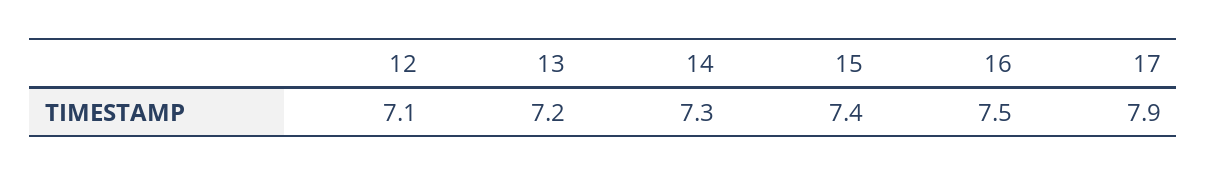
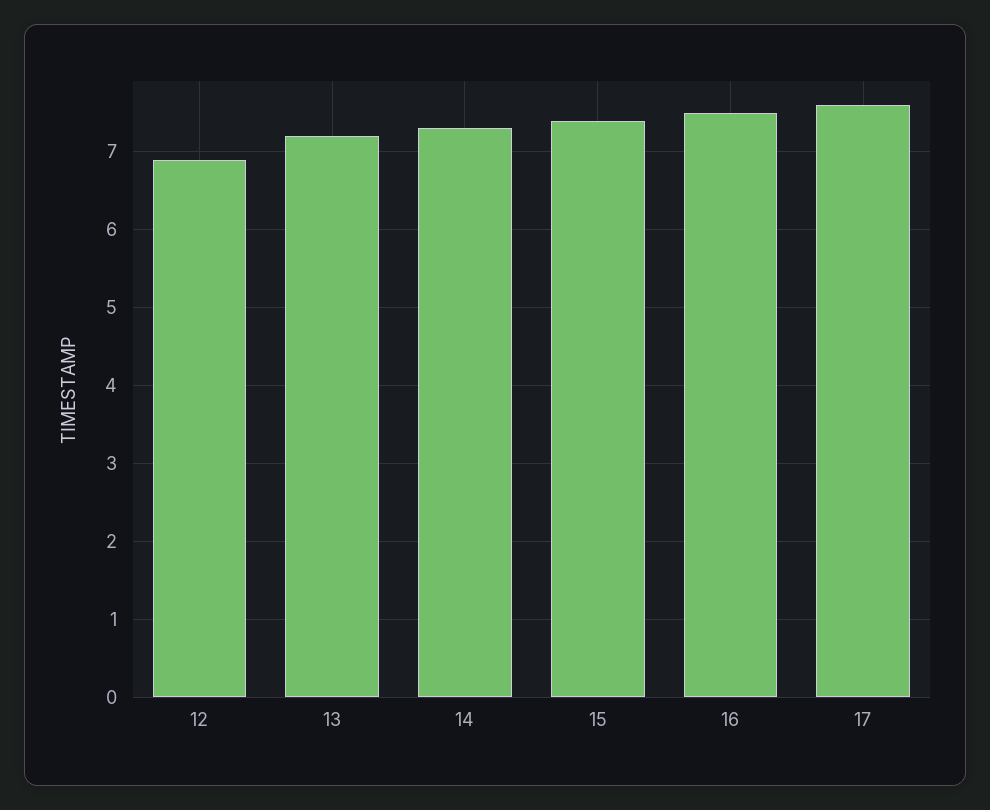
12: 7.1 -> 6.9
17: 7.9 -> 7.6

